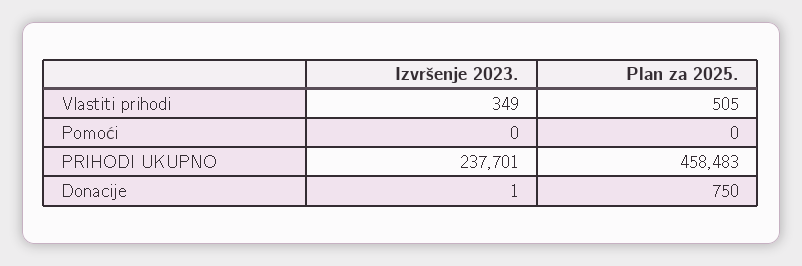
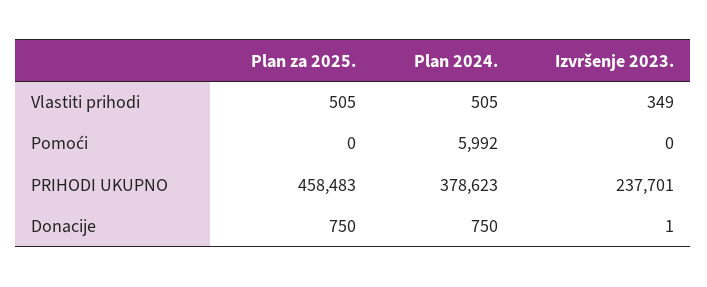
Plan 2024., Vlastiti prihodi: none -> 505
Plan 2024., Pomoći: none -> 5992
Plan 2024., PRIHODI UKUPNO: none -> 378623
Plan 2024., Donacije: none -> 750

